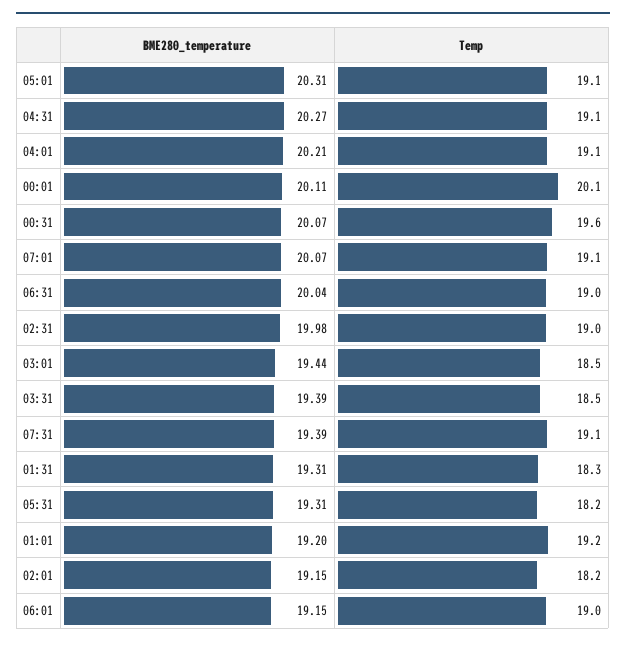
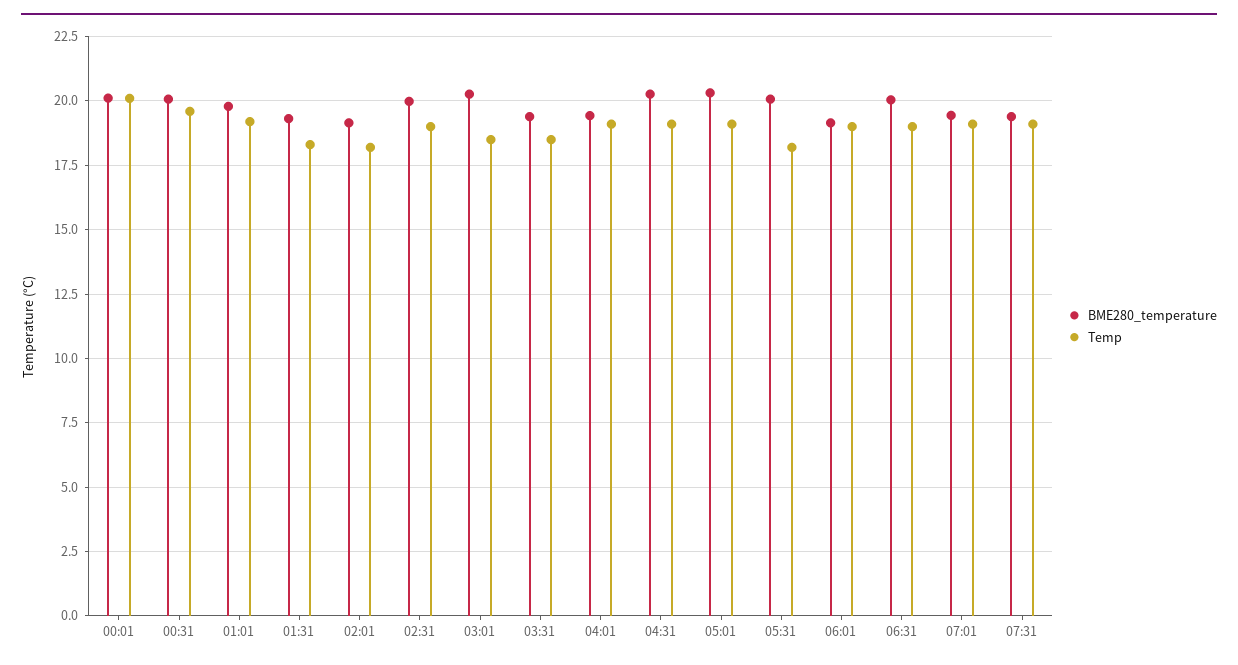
BME280_temperature, 04:01: 20.21 -> 19.5
BME280_temperature, 07:01: 20.07 -> 19.5
BME280_temperature, 03:01: 19.44 -> 20.25
BME280_temperature, 05:31: 19.31 -> 20
BME280_temperature, 01:01: 19.2 -> 19.75

